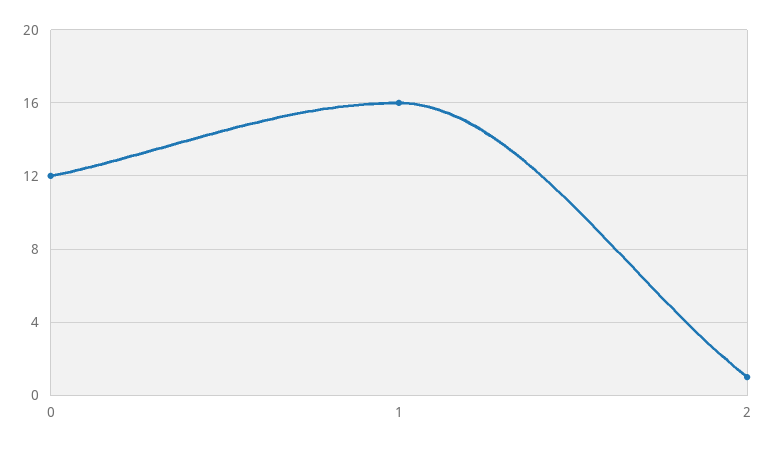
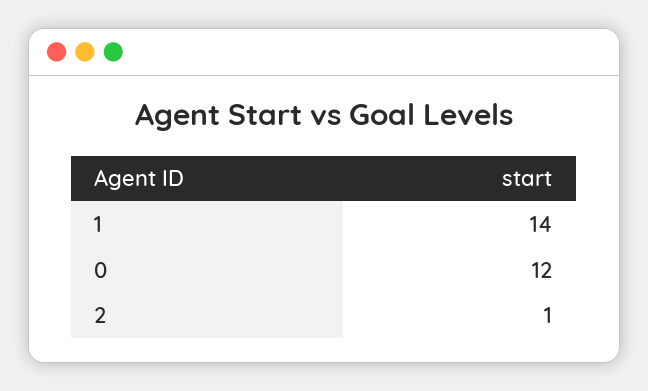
1: 16 -> 14

